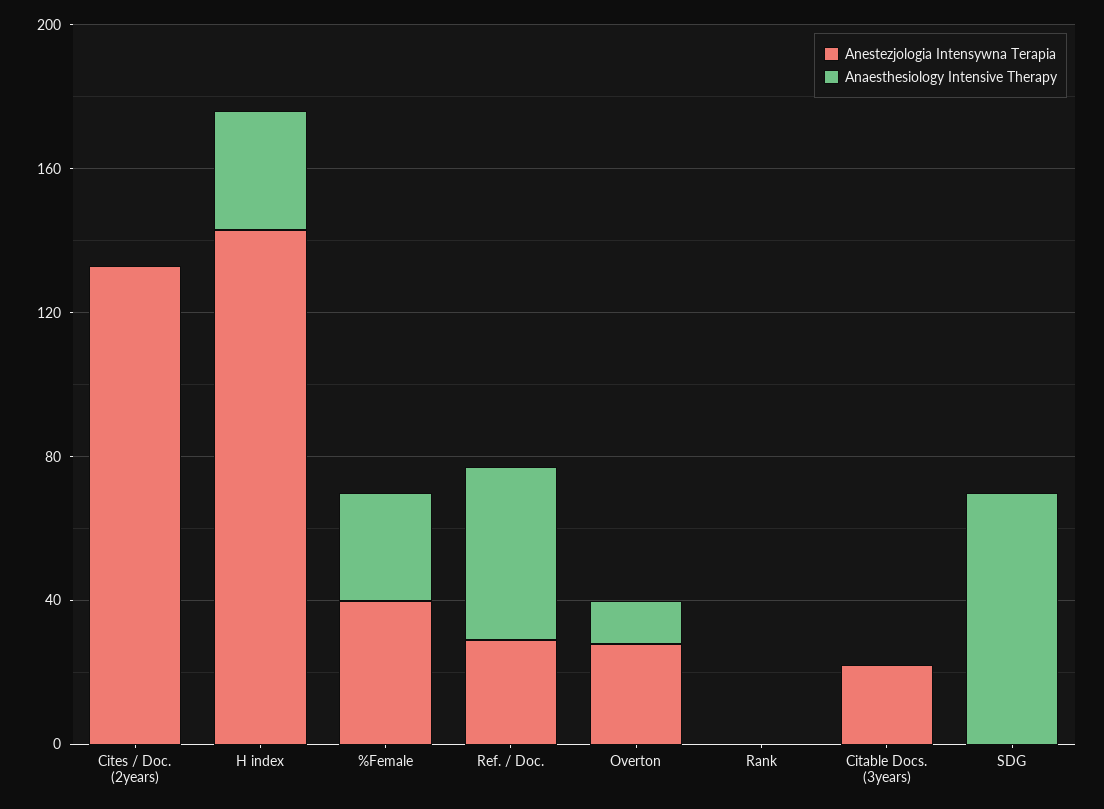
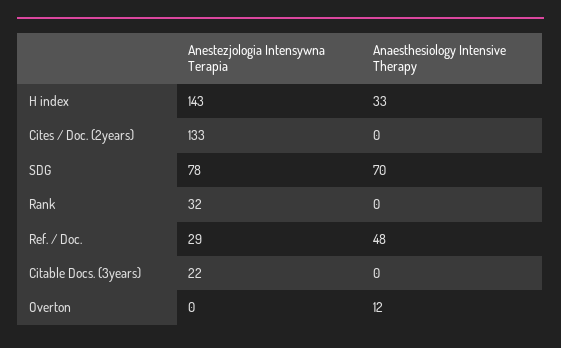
Anestezjologia Intensywna Terapia, %Female: 40 -> none
Anaesthesiology Intensive Therapy, %Female: 30 -> none
Anestezjologia Intensywna Terapia, Overton: 30 -> 0
Anestezjologia Intensywna Terapia, Rank: 0 -> 32
Anestezjologia Intensywna Terapia, SDG: 0 -> 78

